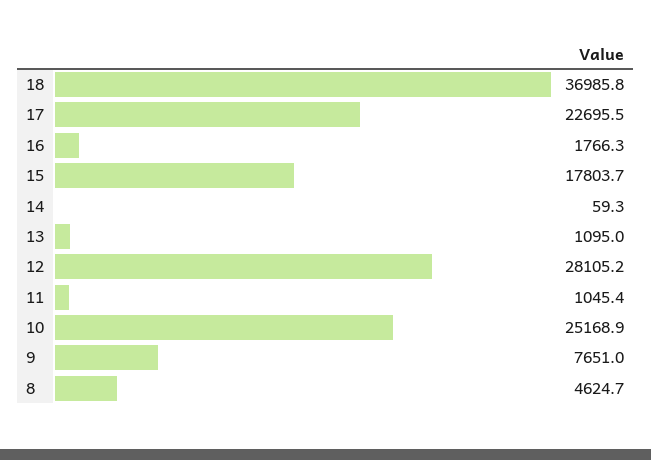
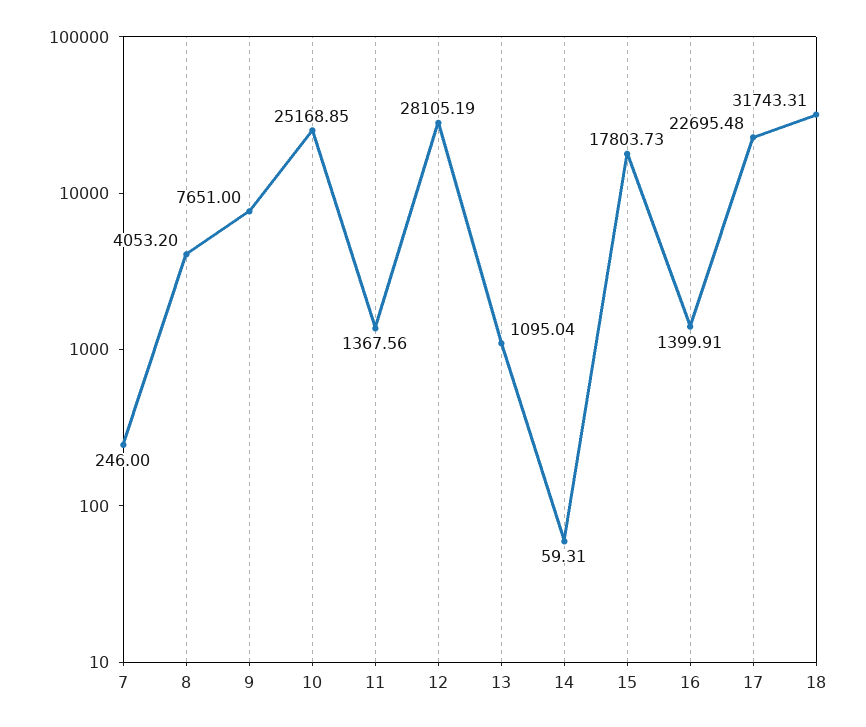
18: 36985.8 -> 31743.31
16: 1766.3 -> 1399.91
11: 1045.4 -> 1367.56
8: 4624.7 -> 4053.2
7: none -> 246

